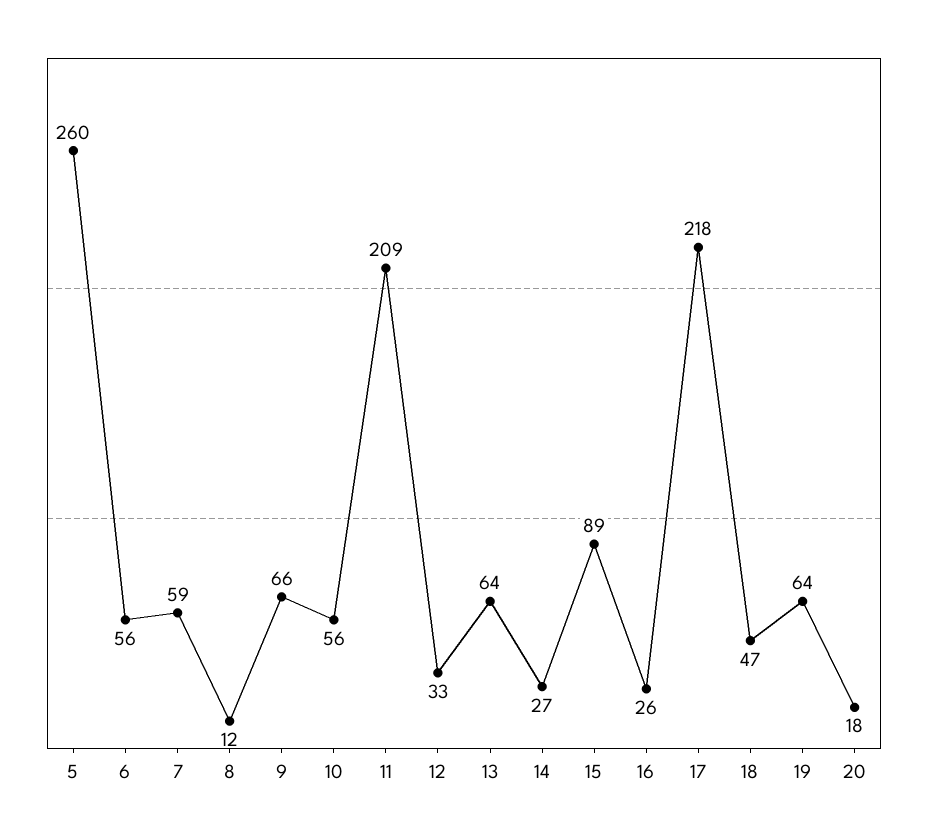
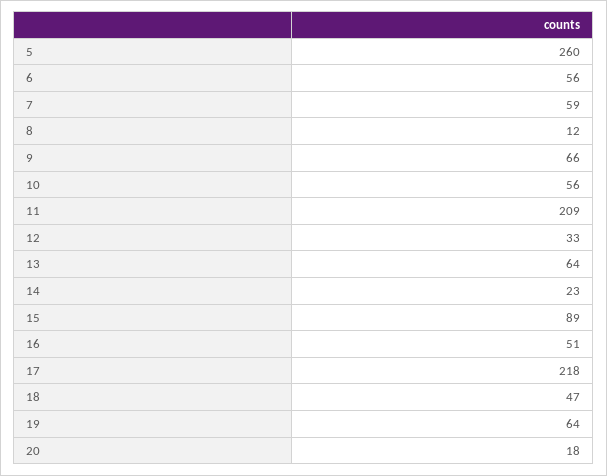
14: 27 -> 23
16: 26 -> 51

